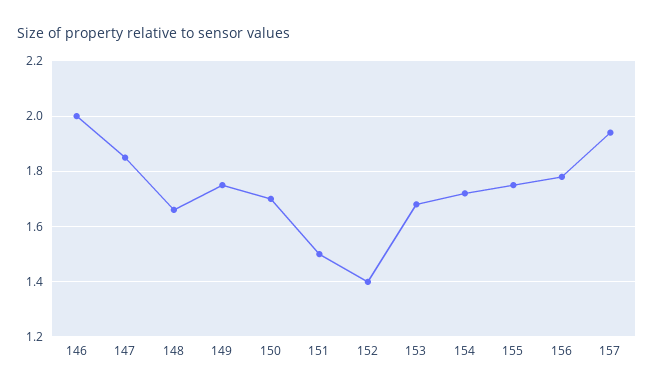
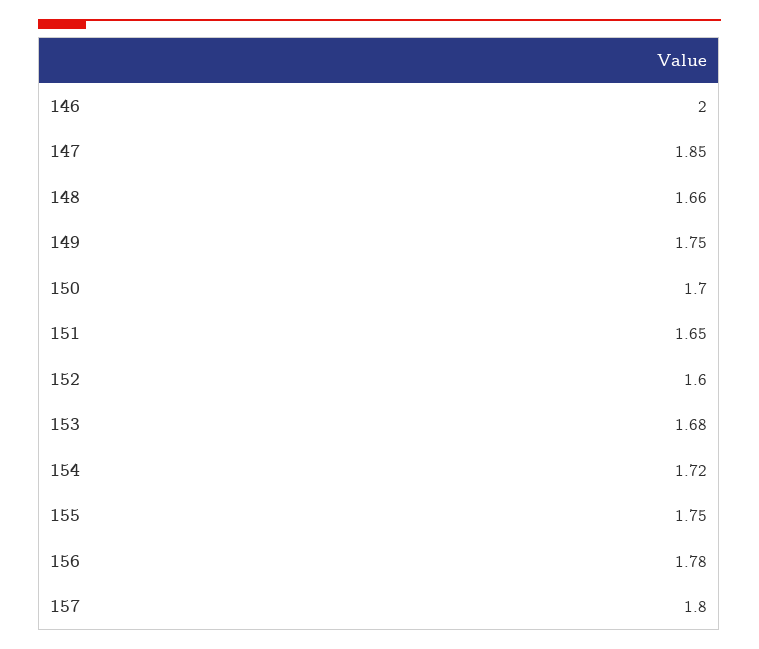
151: 1.5 -> 1.65
152: 1.4 -> 1.6
157: 1.95 -> 1.8

